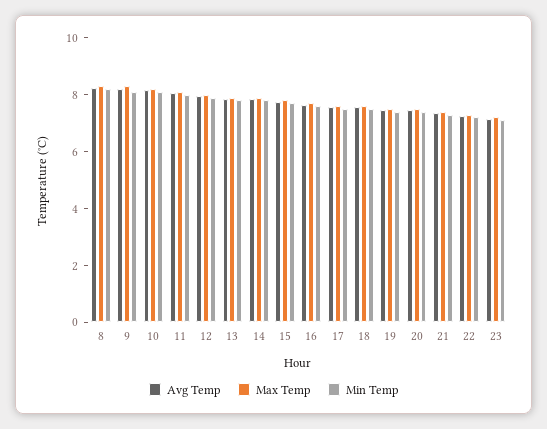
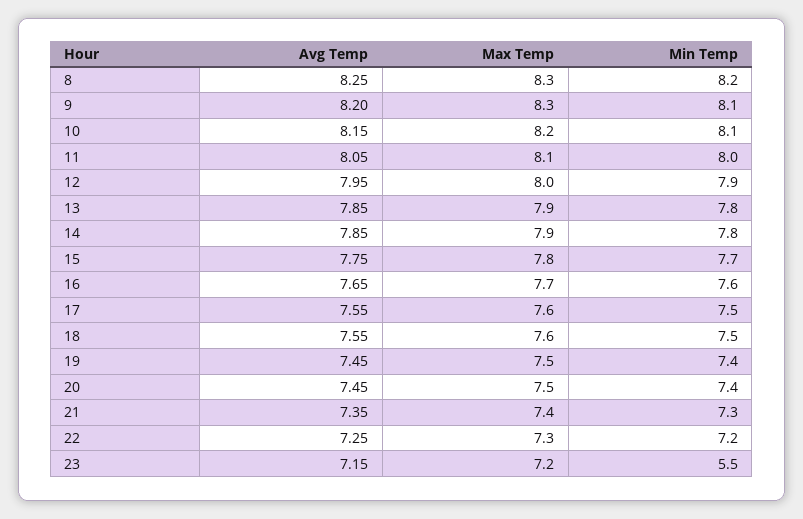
Min Temp, 23: 7 -> 5.5

